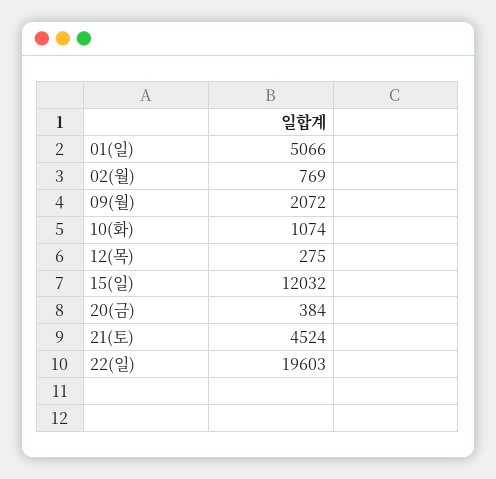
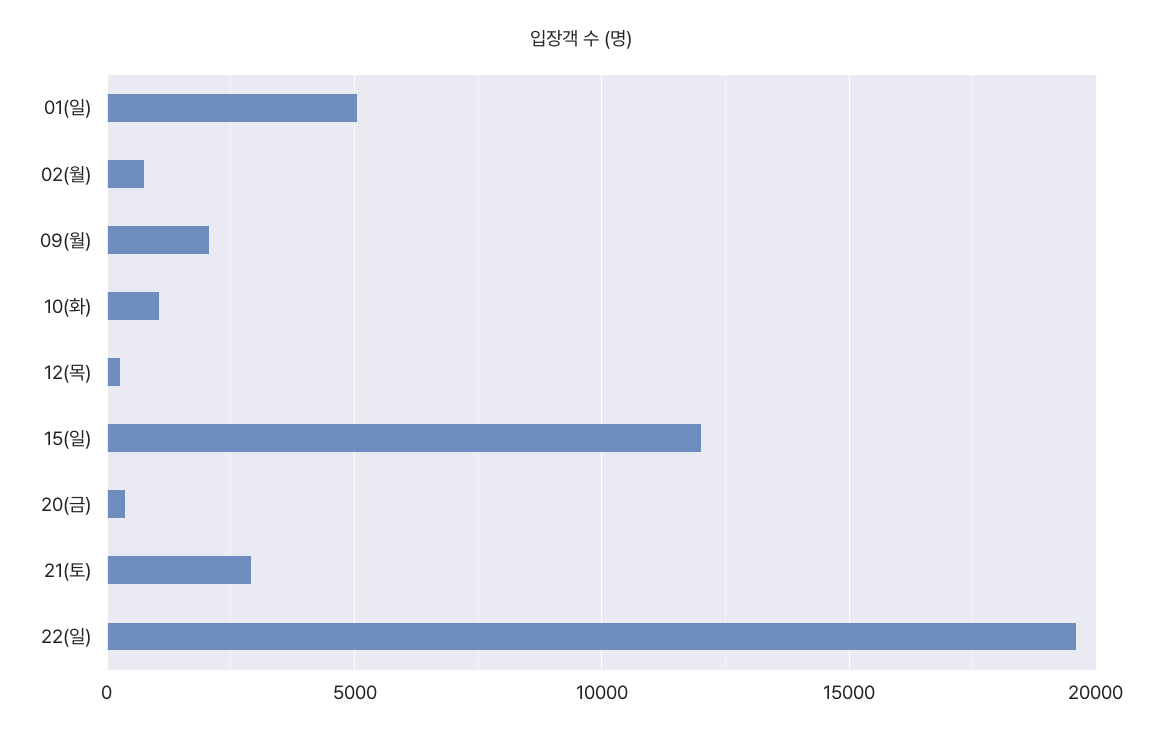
21(토): 4524 -> 3000

